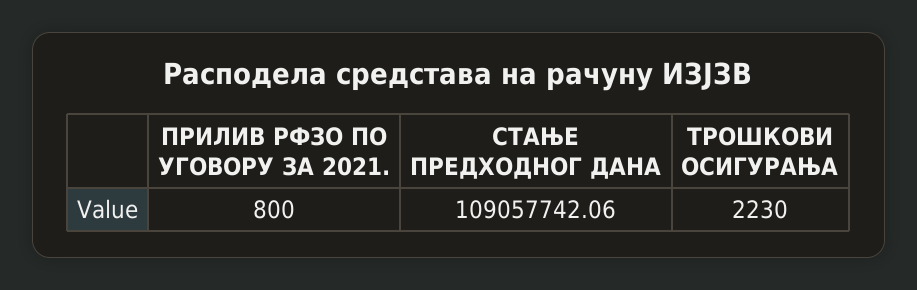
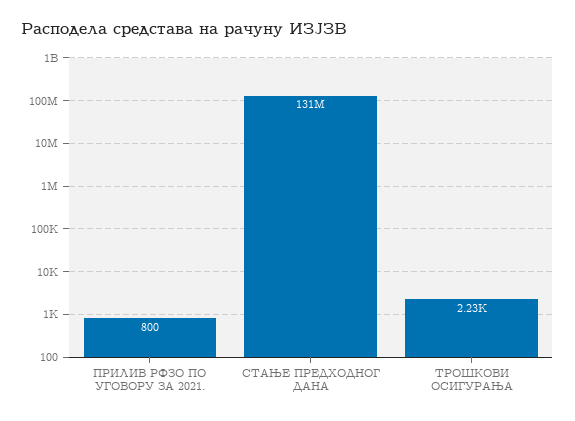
СТАЊЕ ПРЕДХОДНОГ ДАНА: 109057742.06 -> 131000000

